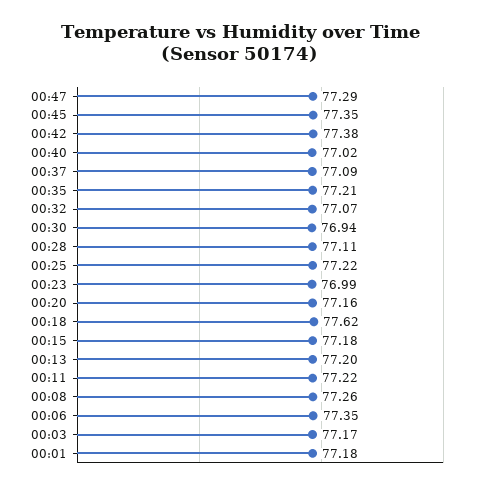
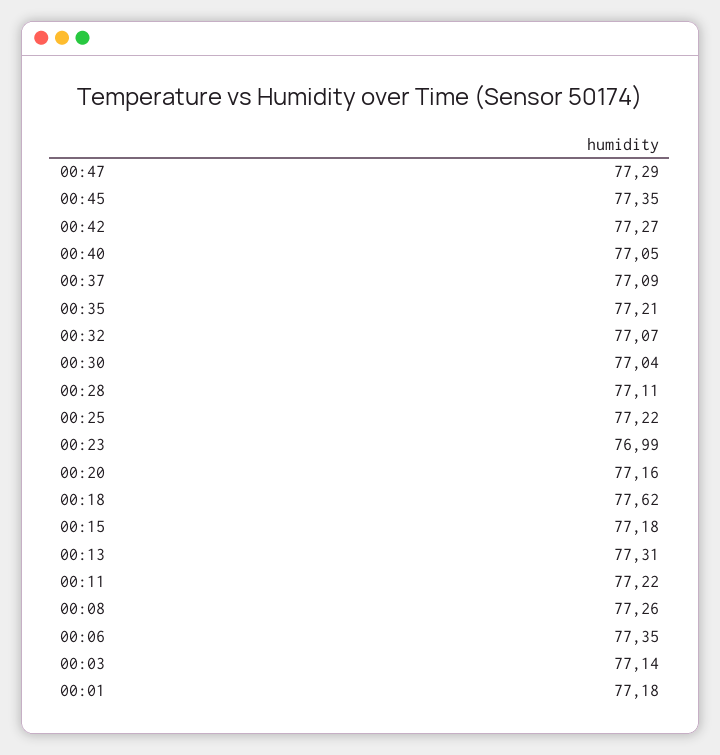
00:42: 77.38 -> 77.27
00:40: 77.02 -> 77.05
00:30: 76.94 -> 77.04
00:13: 77.2 -> 77.31
00:03: 77.17 -> 77.14

